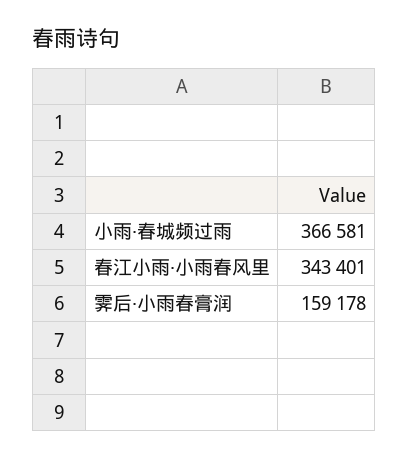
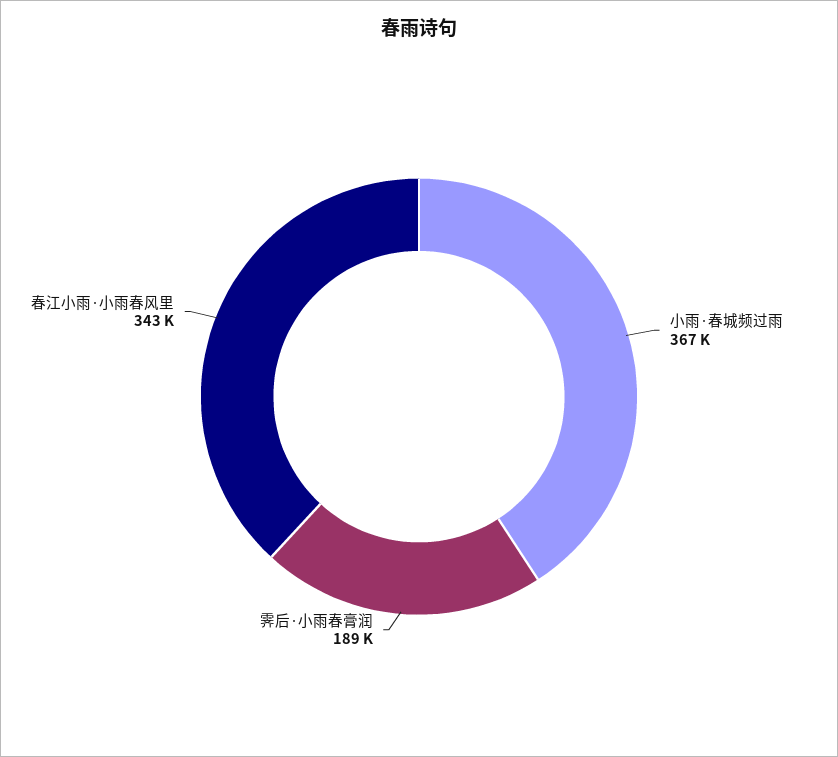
霁后·小雨春膏润: 159178 -> 189000

